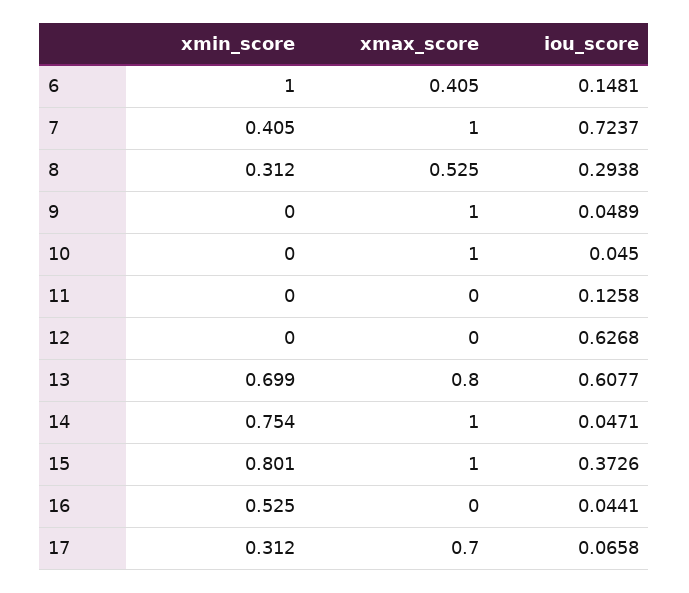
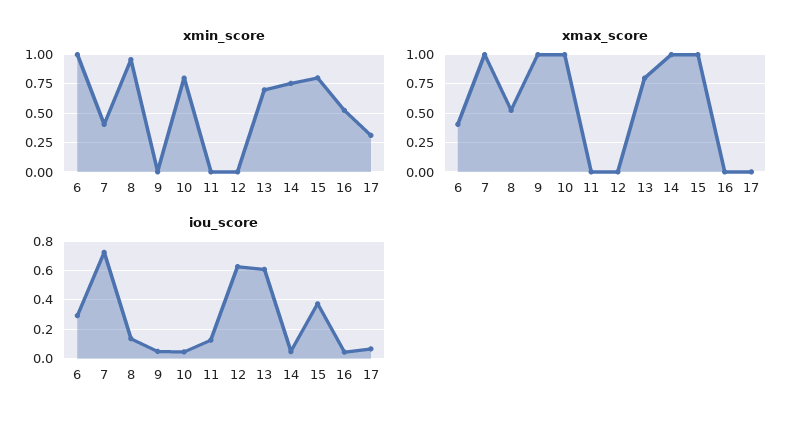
iou_score, 6: 0.1481 -> 0.3
xmin_score, 8: 0.312 -> 1
iou_score, 8: 0.2938 -> 0.15
xmin_score, 10: 0 -> 0.75
xmax_score, 17: 0.7 -> 0

